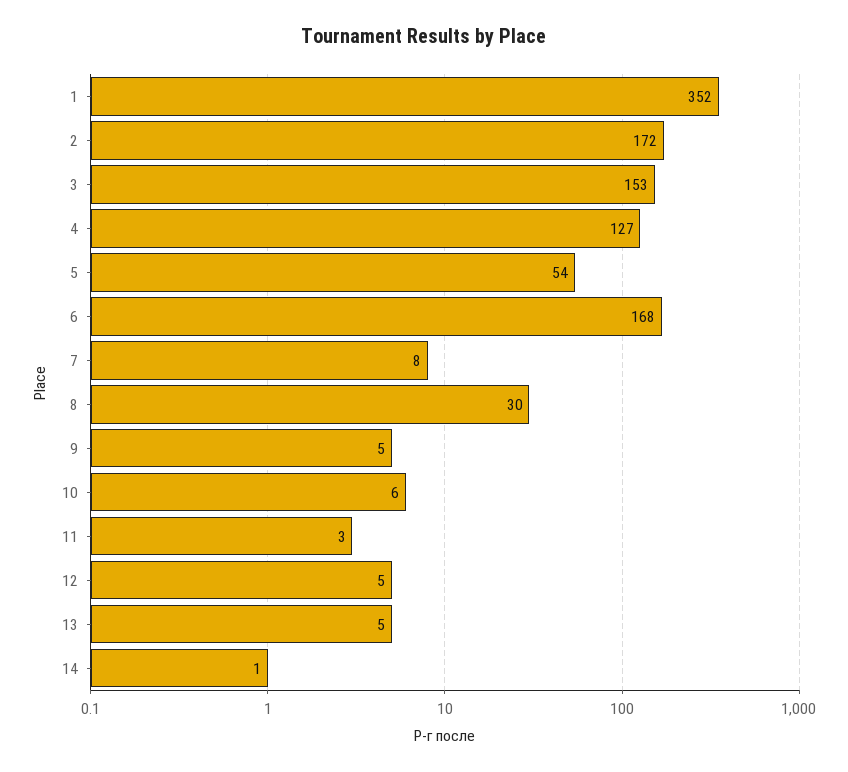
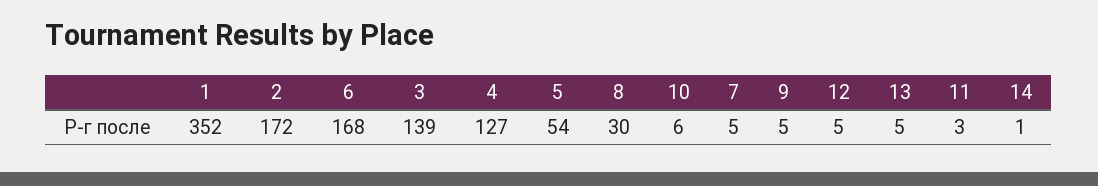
3: 153 -> 139
7: 8 -> 5

